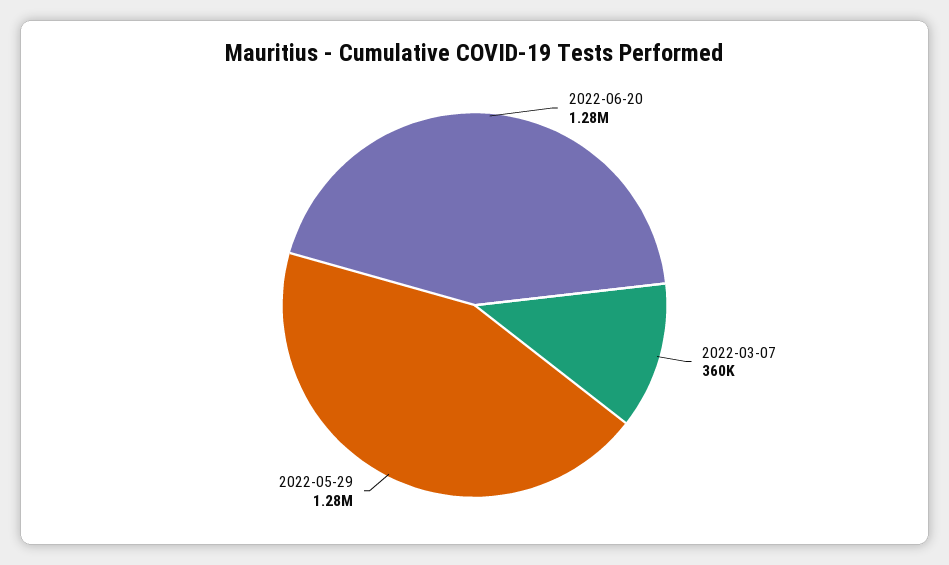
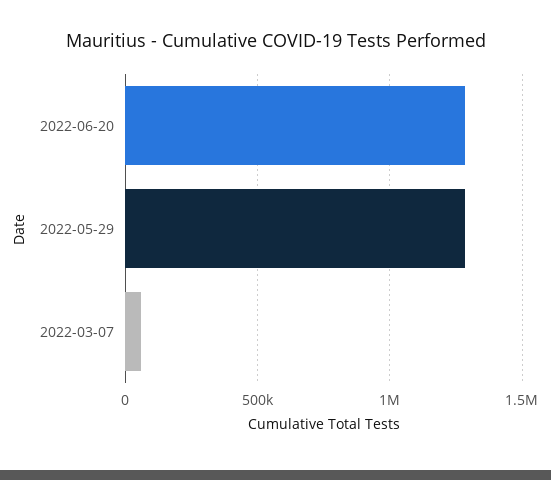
2022-03-07: 360000 -> 50000

